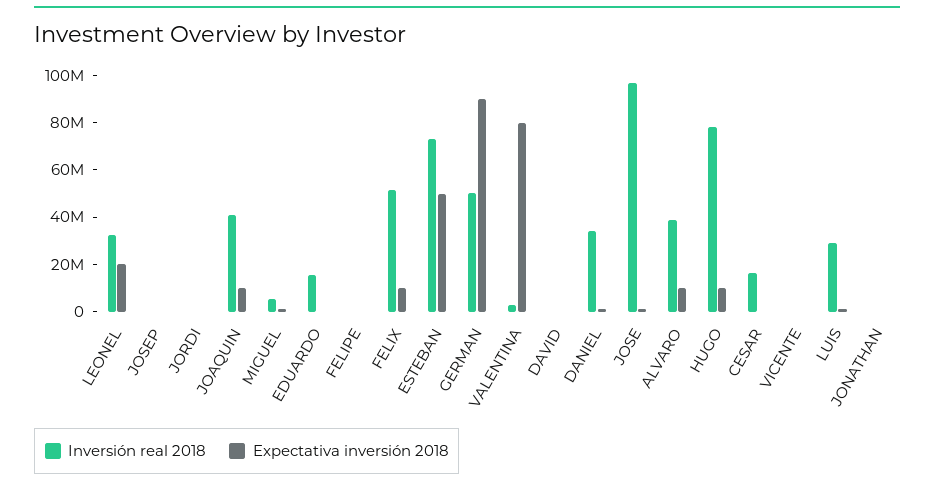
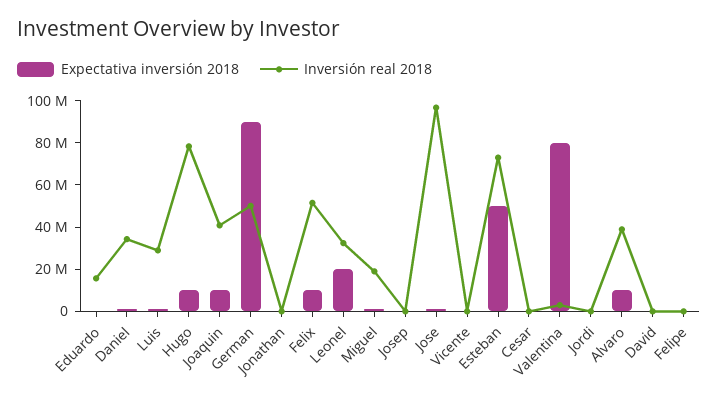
Inversión real 2018, MIGUEL: 5000000 -> 20000000
Inversión real 2018, CESAR: 15000000 -> 0

